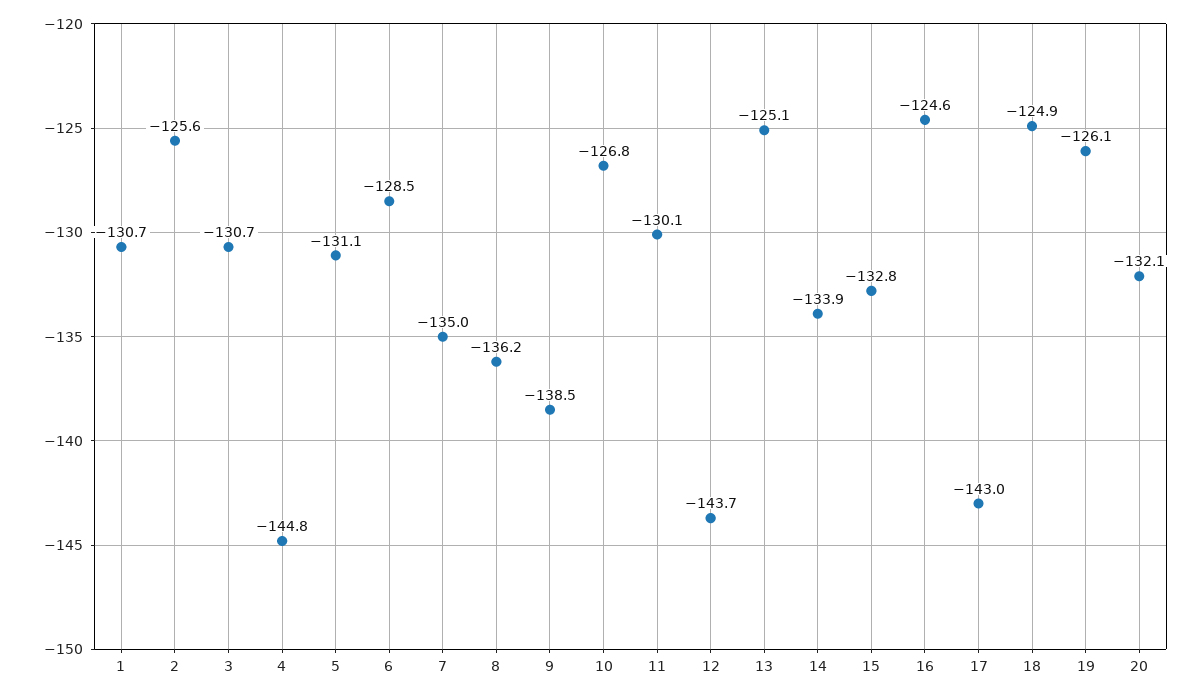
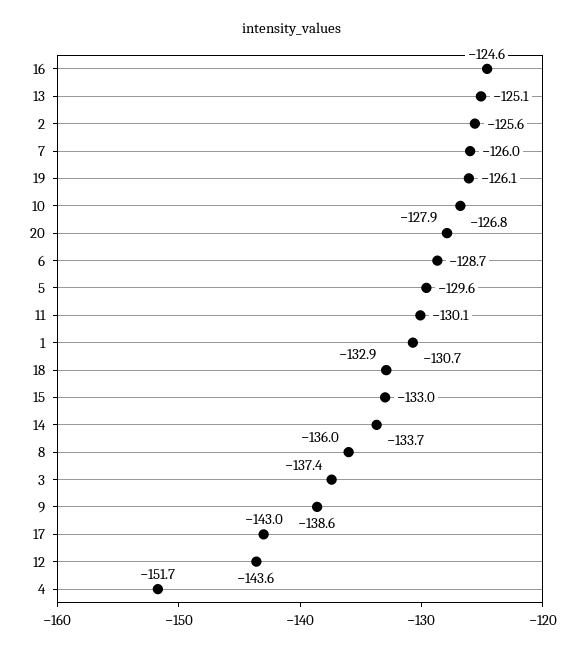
3: -130.7 -> -137.4
4: -144.8 -> -151.7
5: -131.1 -> -129.6
6: -128.5 -> -128.7
7: -135 -> -126
8: -136.2 -> -136
9: -138.5 -> -138.6
12: -143.7 -> -143.6
14: -133.9 -> -133.7
15: -132.8 -> -133
18: -124.9 -> -132.9
20: -132.1 -> -127.9

